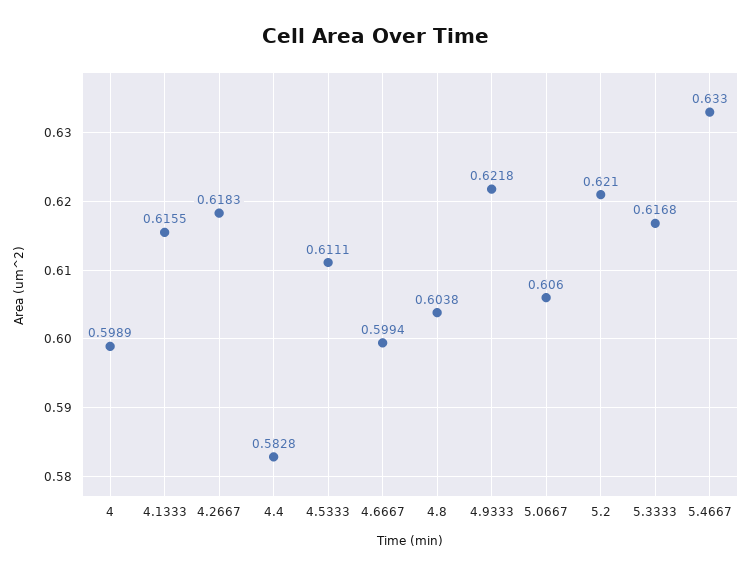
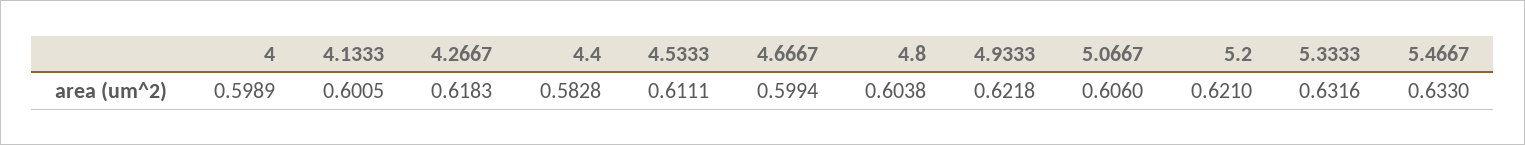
4.1333: 0.6155 -> 0.6005
5.3333: 0.6168 -> 0.6316

